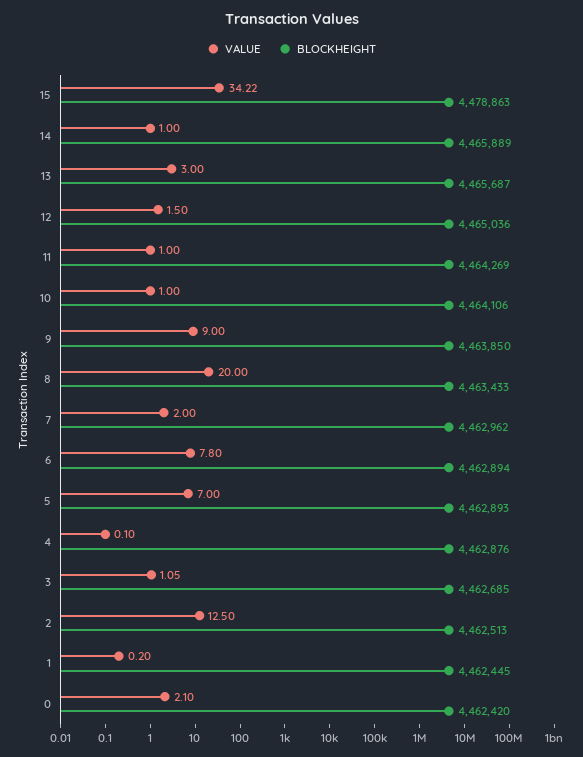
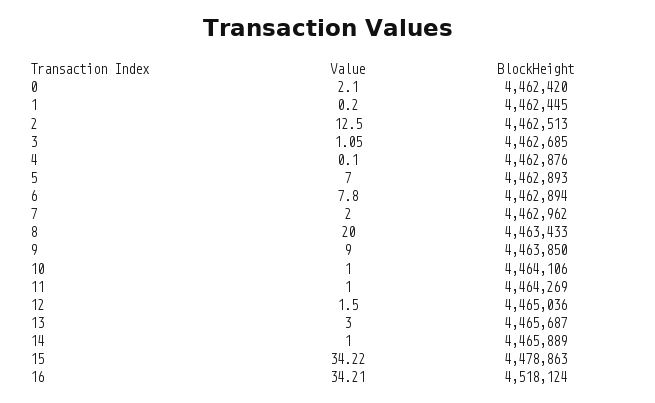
VALUE, 16: none -> 34.21
BLOCKHEIGHT, 16: none -> 4518124

